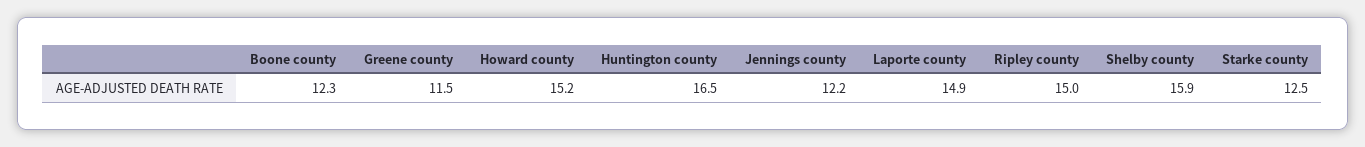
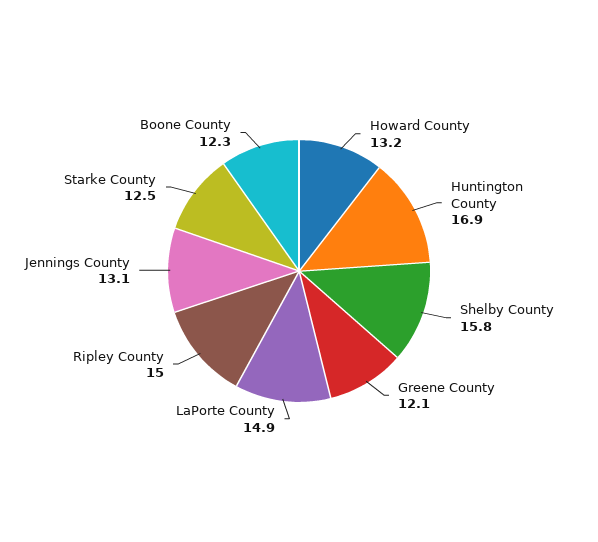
Greene county: 11.5 -> 12.1
Howard county: 15.2 -> 13.2
Huntington county: 16.5 -> 16.9
Jennings county: 12.2 -> 13.1
Shelby county: 15.9 -> 15.8

